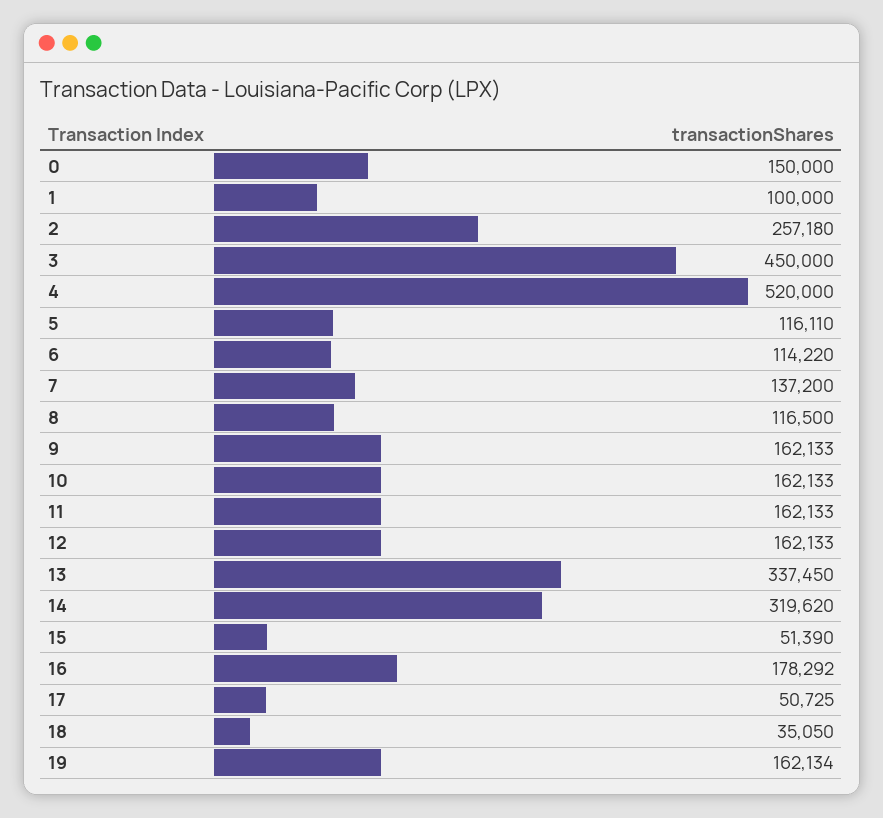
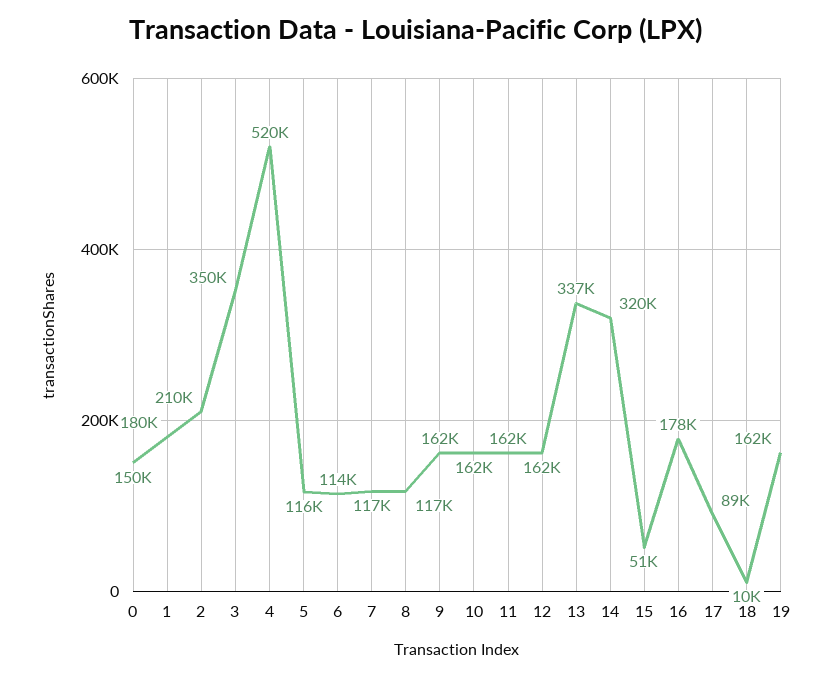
1: 100000 -> 180000
2: 257180 -> 210000
3: 450000 -> 350000
7: 137200 -> 117000
17: 50725 -> 89000
18: 35050 -> 10000

